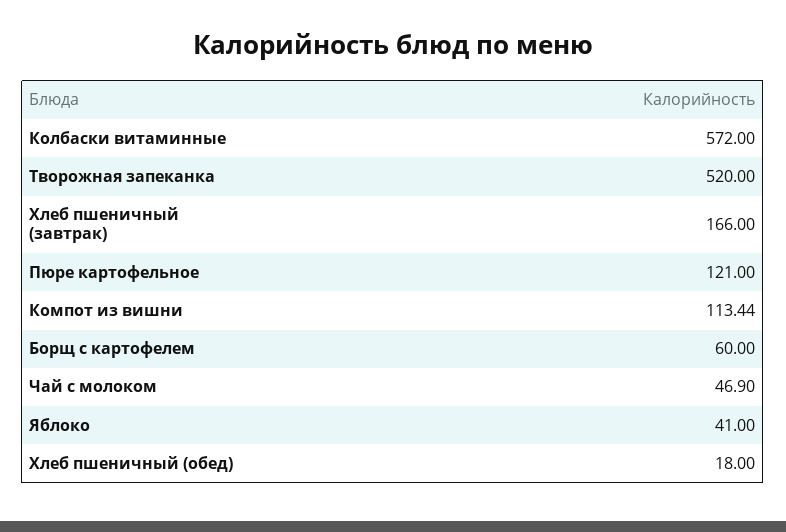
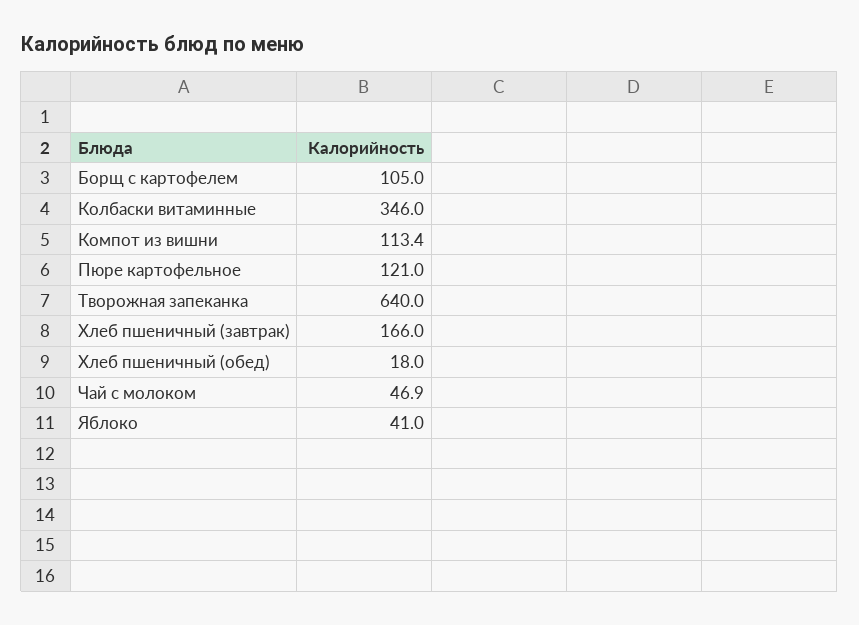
Колбаски витаминные: 572 -> 346
Творожная запеканка: 520 -> 640
Борщ с картофелем: 60 -> 105

